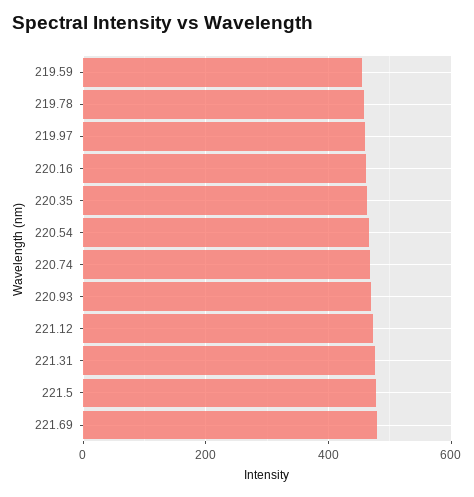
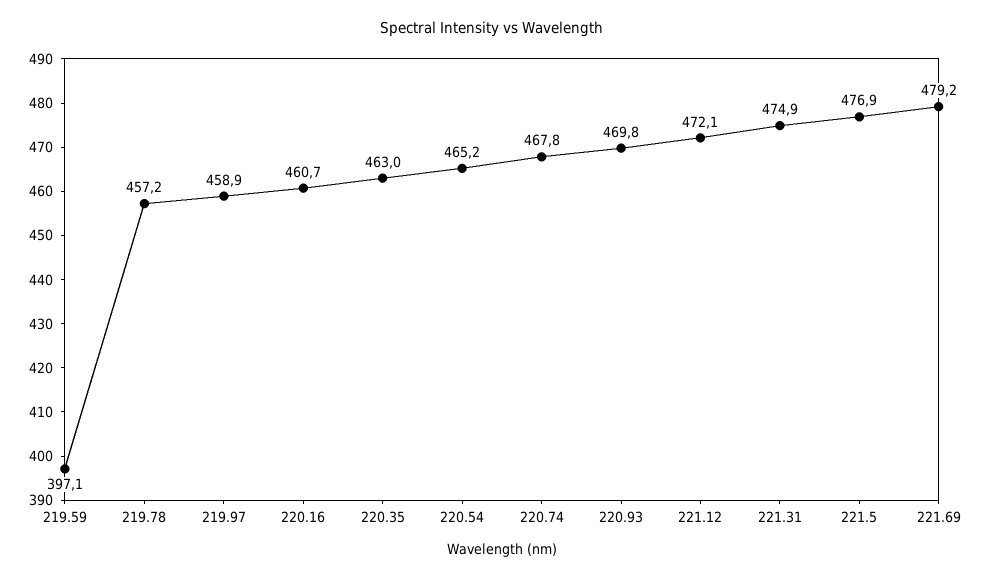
219.59: 460 -> 397.1

